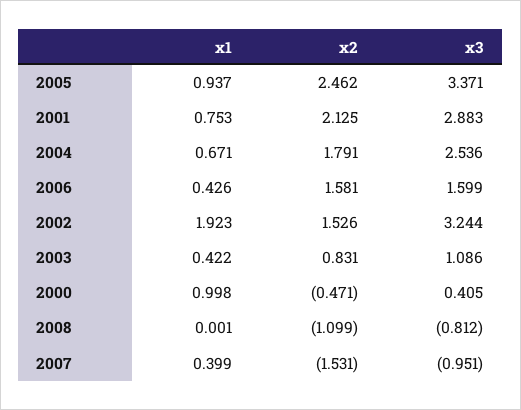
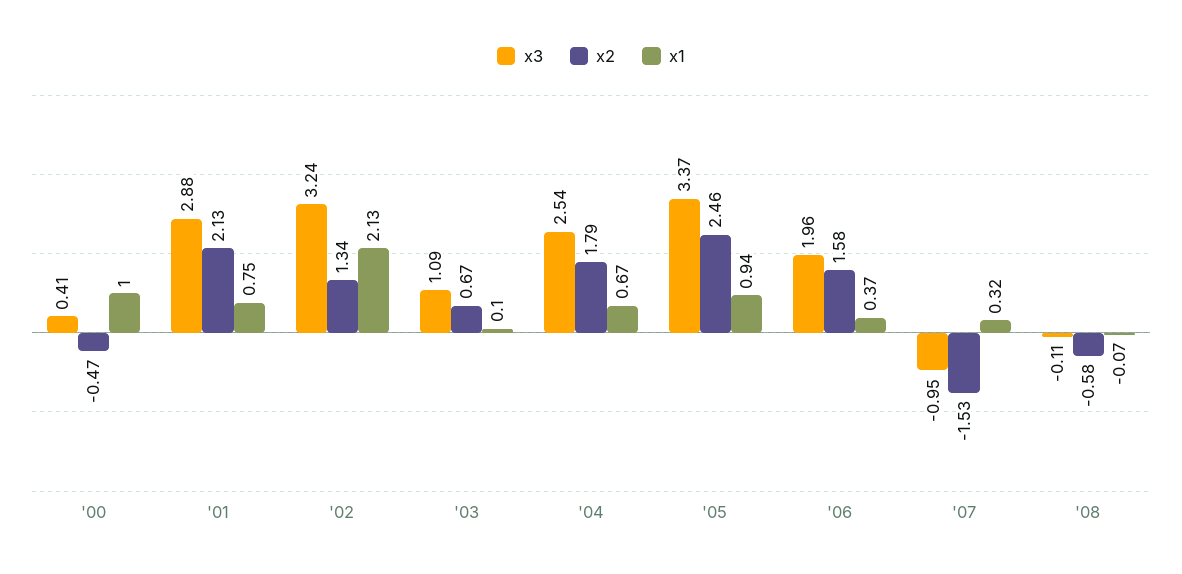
x1, 2006: 0.426 -> 0.37
x3, 2006: 1.599 -> 1.96
x1, 2002: 1.923 -> 2.13
x2, 2002: 1.526 -> 1.34
x1, 2003: 0.422 -> 0.1
x2, 2003: 0.831 -> 0.67
x1, 2008: 0.001 -> -0.07
x2, 2008: -1.099 -> -0.58
x3, 2008: -0.812 -> -0.11
x1, 2007: 0.399 -> 0.32

